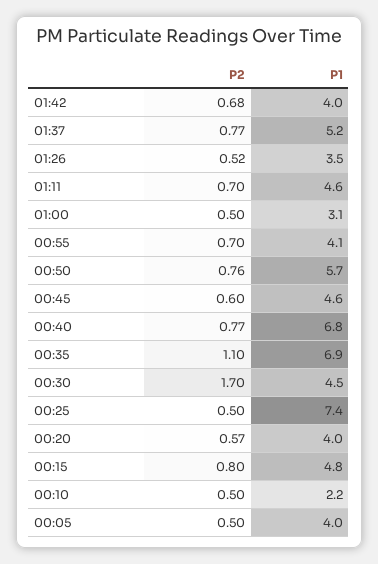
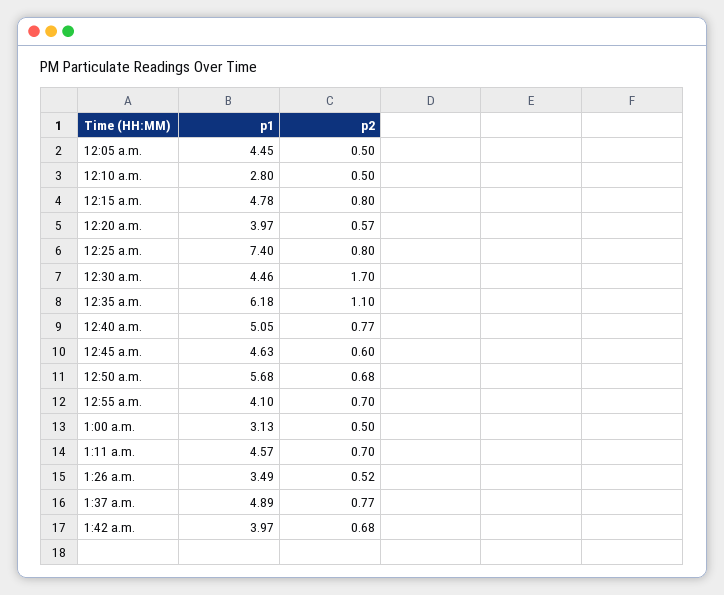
P1, 01:37: 5.2 -> 4.89
P2, 00:50: 0.76 -> 0.68
P1, 00:40: 6.8 -> 5.05
P1, 00:35: 6.9 -> 6.18
P2, 00:25: 0.5 -> 0.8
P1, 00:10: 2.2 -> 2.8
P1, 00:05: 4 -> 4.45

